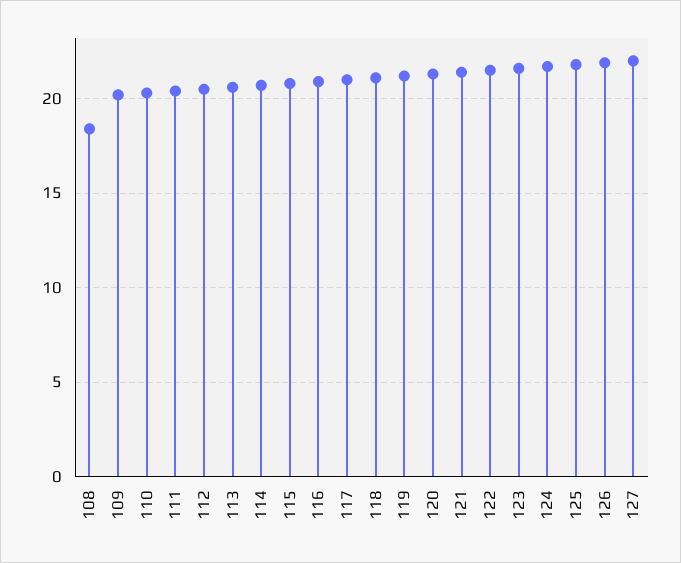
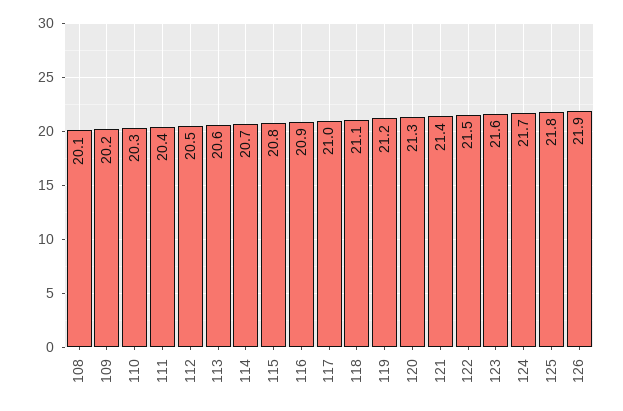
108: 18.5 -> 20.1
127: 22 -> none

